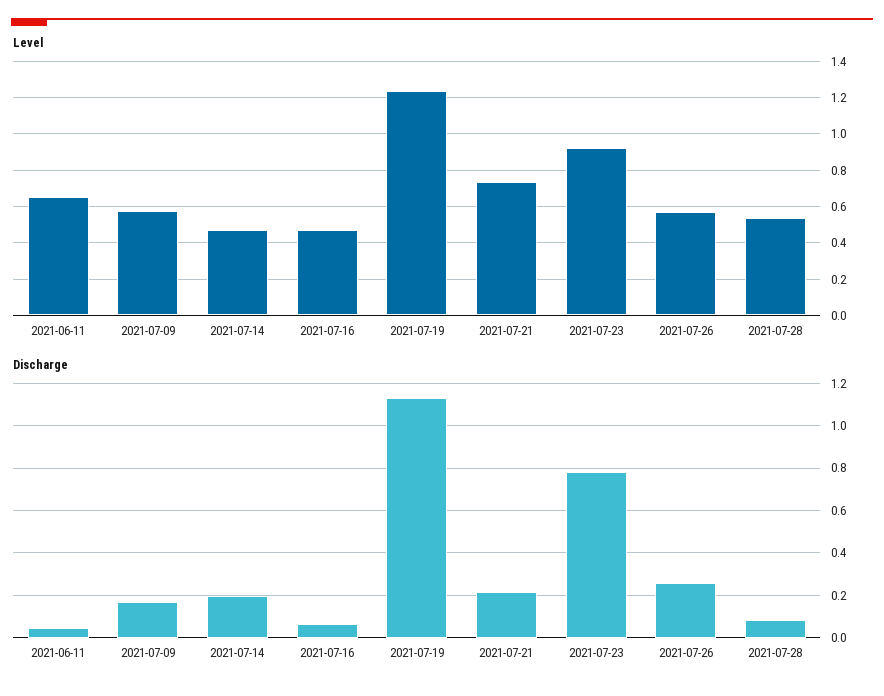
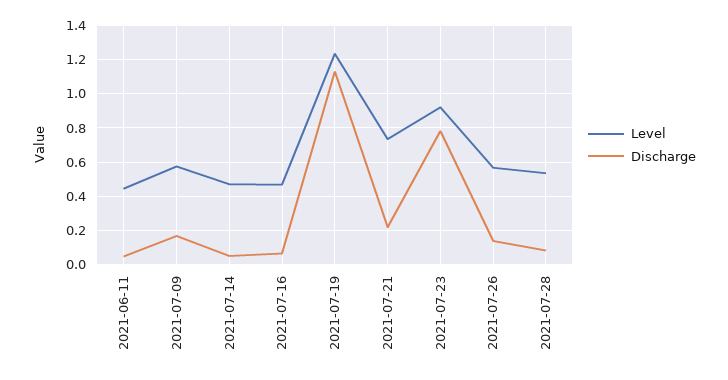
Level, 2021-06-11: 0.65 -> 0.45
Discharge, 2021-07-14: 0.2 -> 0.05
Discharge, 2021-07-26: 0.25 -> 0.15

